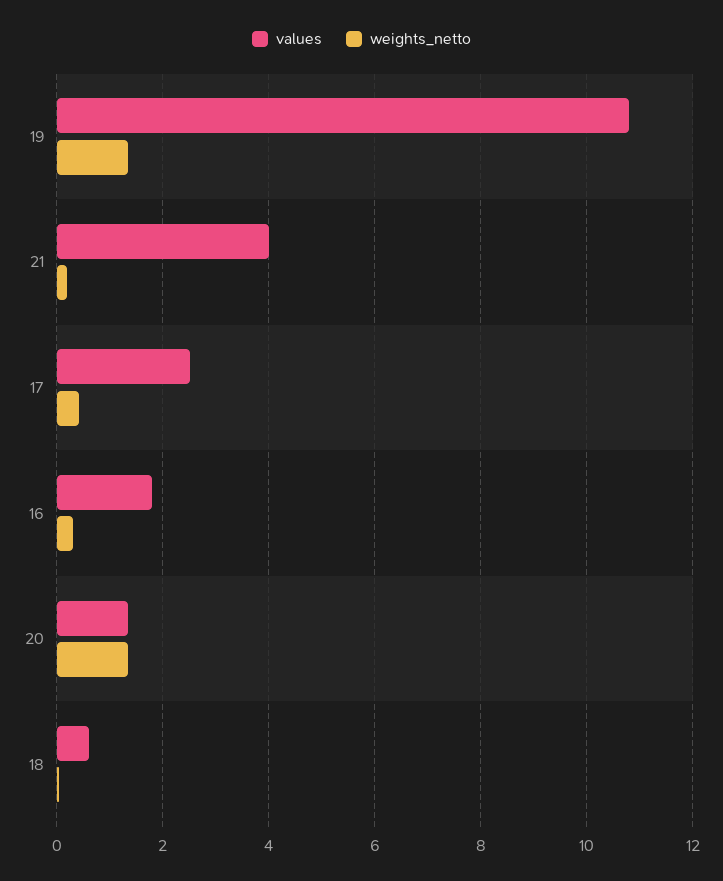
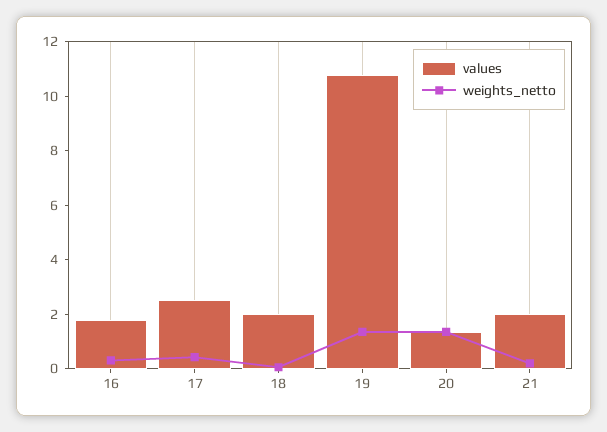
values, 21: 4 -> 2
values, 18: 0.6 -> 2

